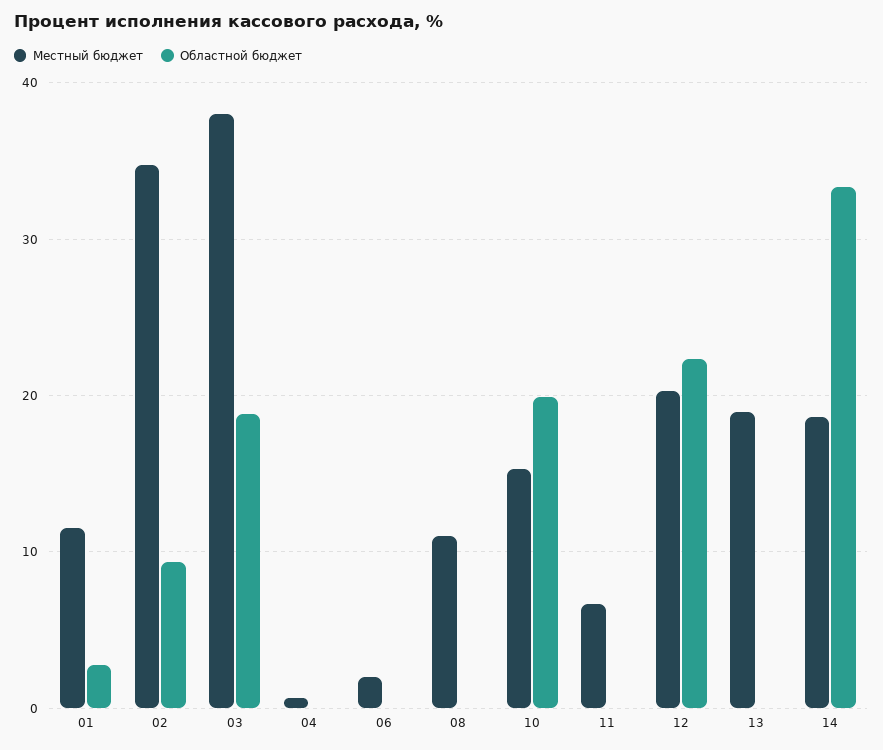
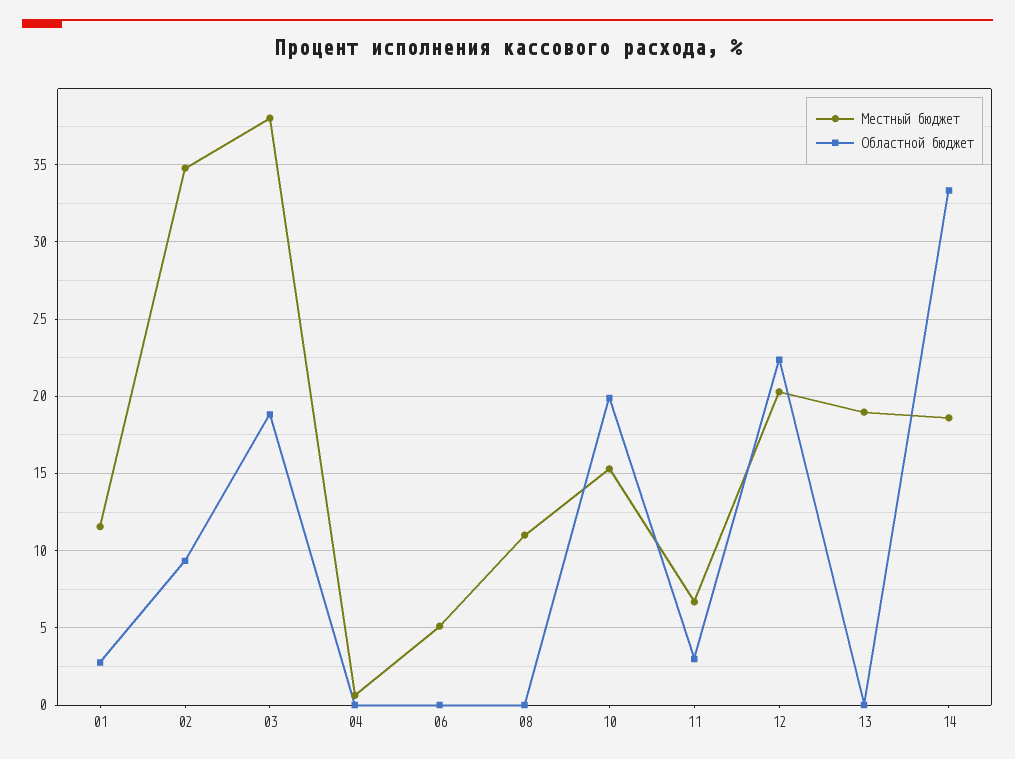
Местный бюджет, 06: 2 -> 5
Областной бюджет, 11: 0 -> 3

